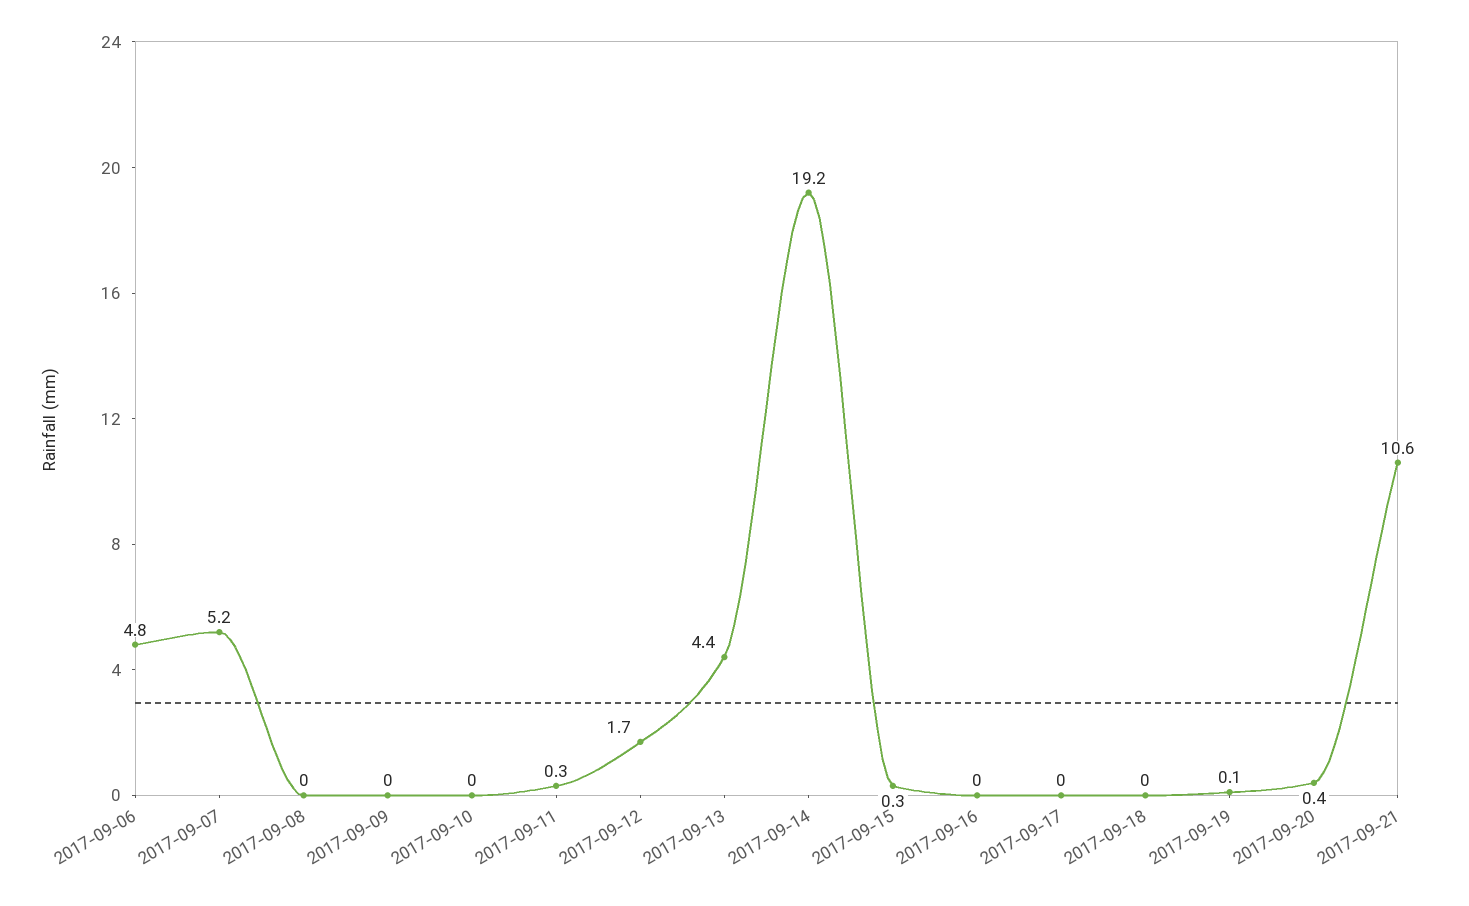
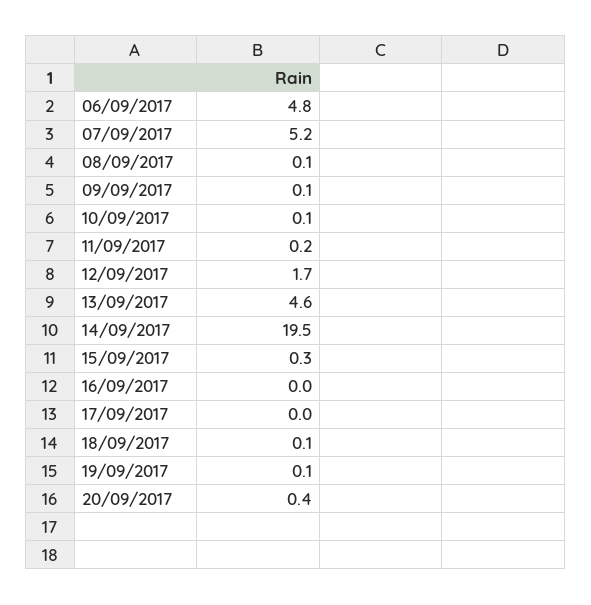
2017-09-08: 0 -> 0.1
2017-09-09: 0 -> 0.1
2017-09-10: 0 -> 0.1
2017-09-11: 0.3 -> 0.2
2017-09-13: 4.4 -> 4.6
2017-09-14: 19.2 -> 19.5
2017-09-18: 0 -> 0.1
2017-09-21: 10.6 -> none

